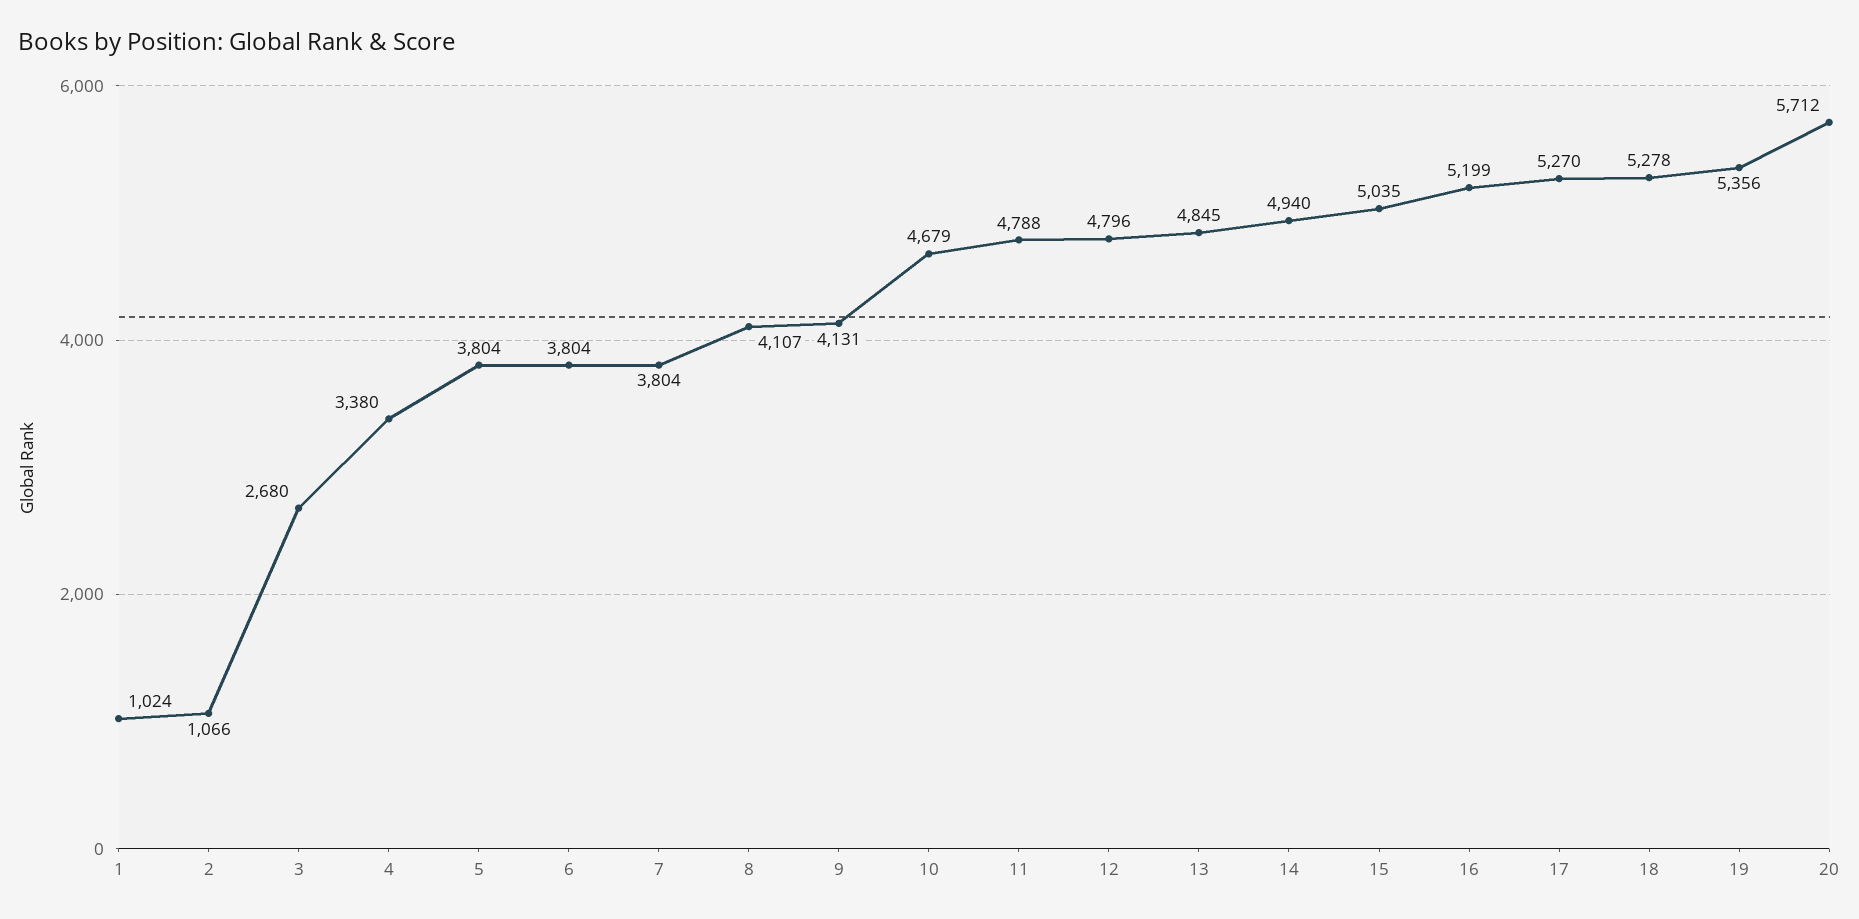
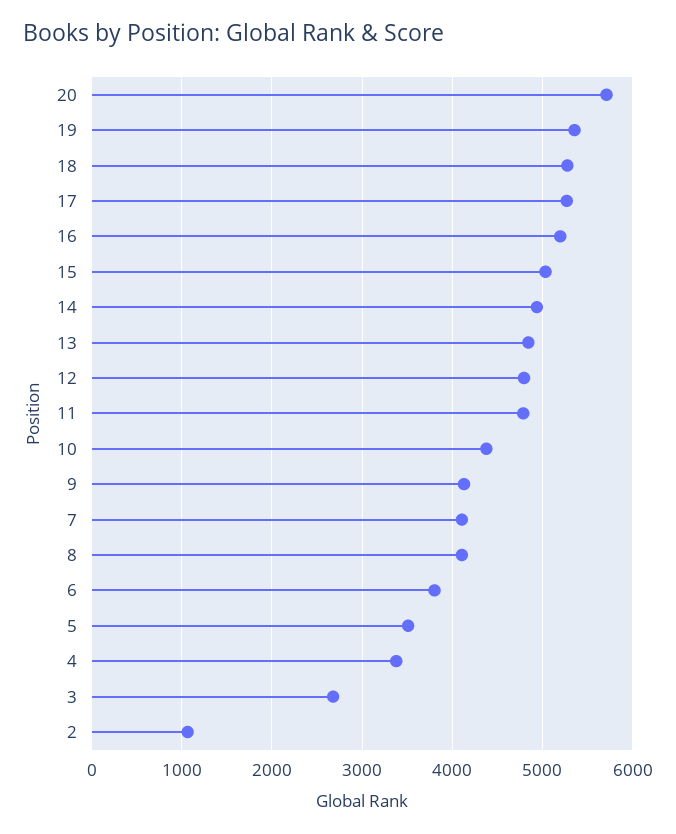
1: 1024 -> none
5: 3804 -> 3500
7: 3804 -> 4100
10: 4679 -> 4400

